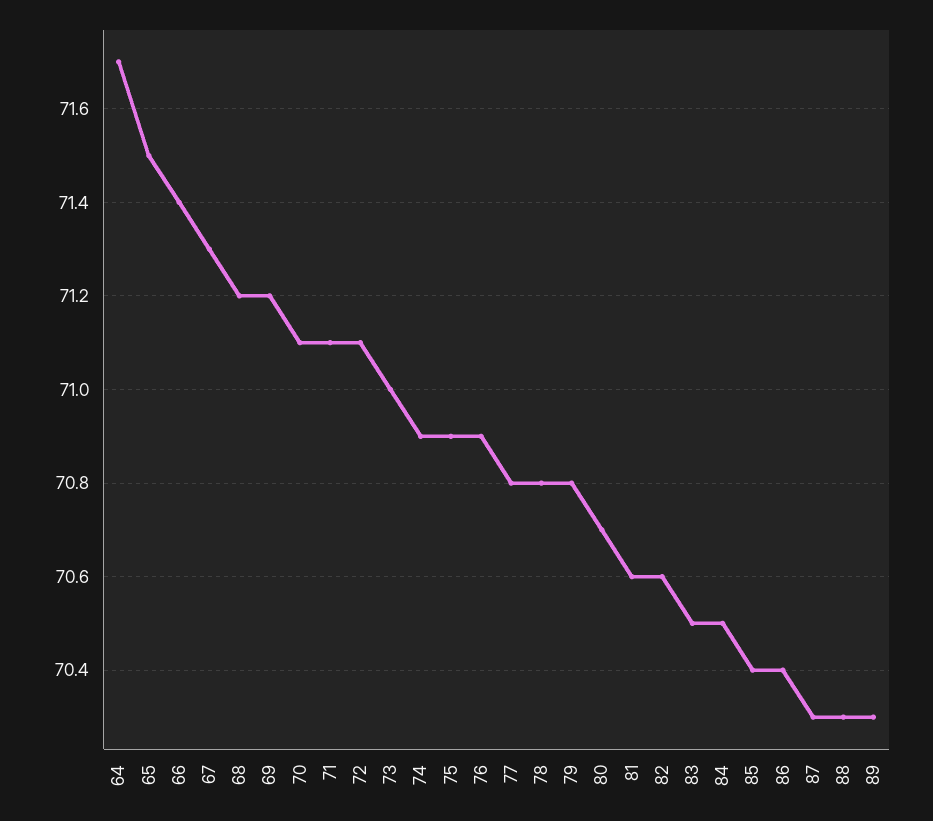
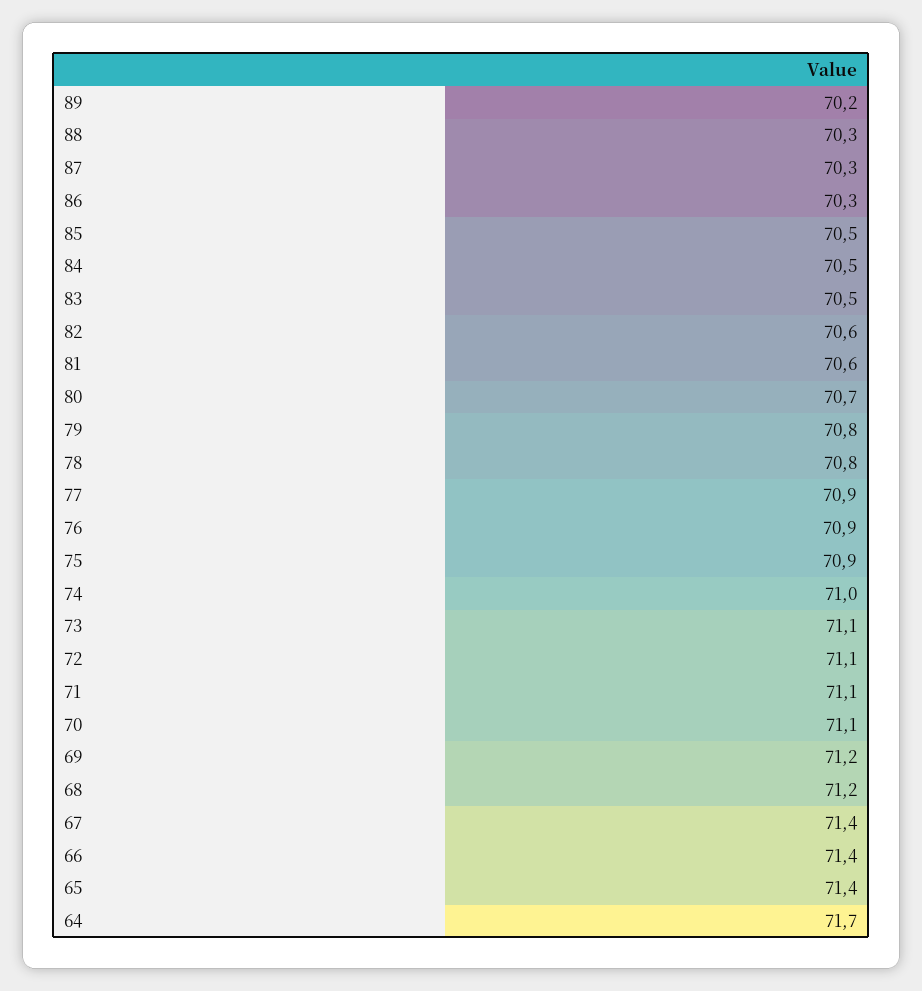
65: 71.5 -> 71.4
67: 71.3 -> 71.4
73: 71 -> 71.1
74: 70.9 -> 71
77: 70.8 -> 70.9
85: 70.4 -> 70.5
86: 70.4 -> 70.3
89: 70.3 -> 70.2

